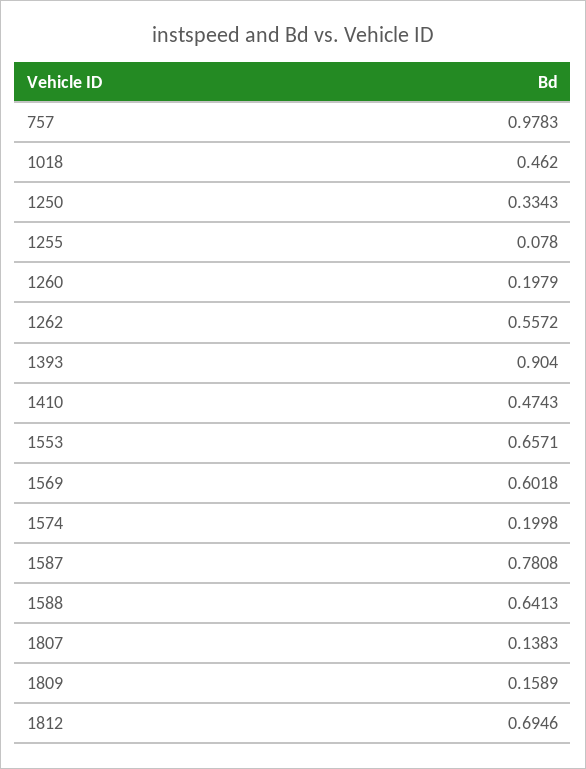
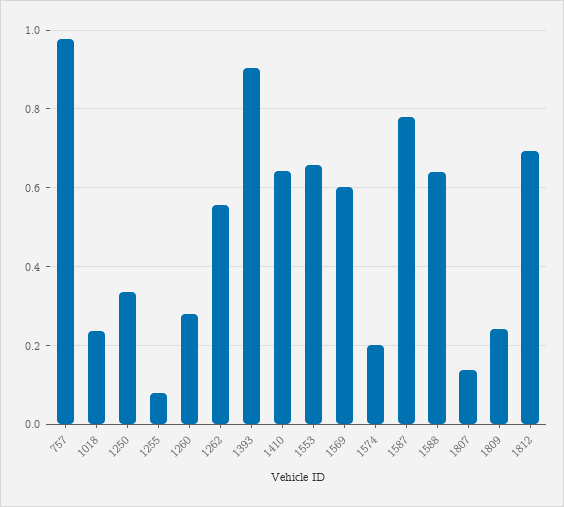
1018: 0.462 -> 0.24
1260: 0.1979 -> 0.28
1410: 0.4743 -> 0.64
1809: 0.1589 -> 0.24

